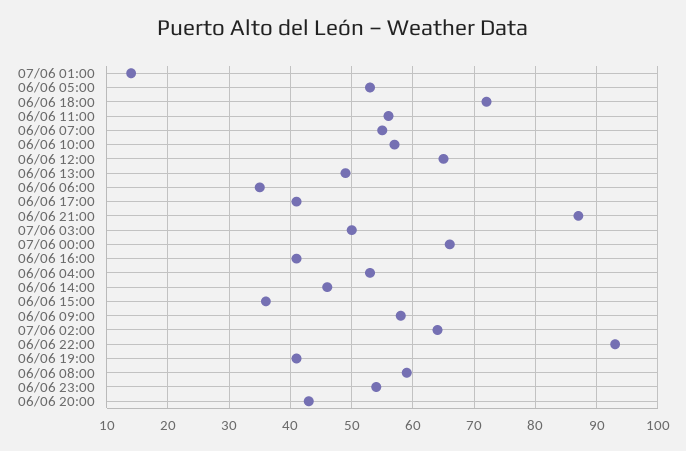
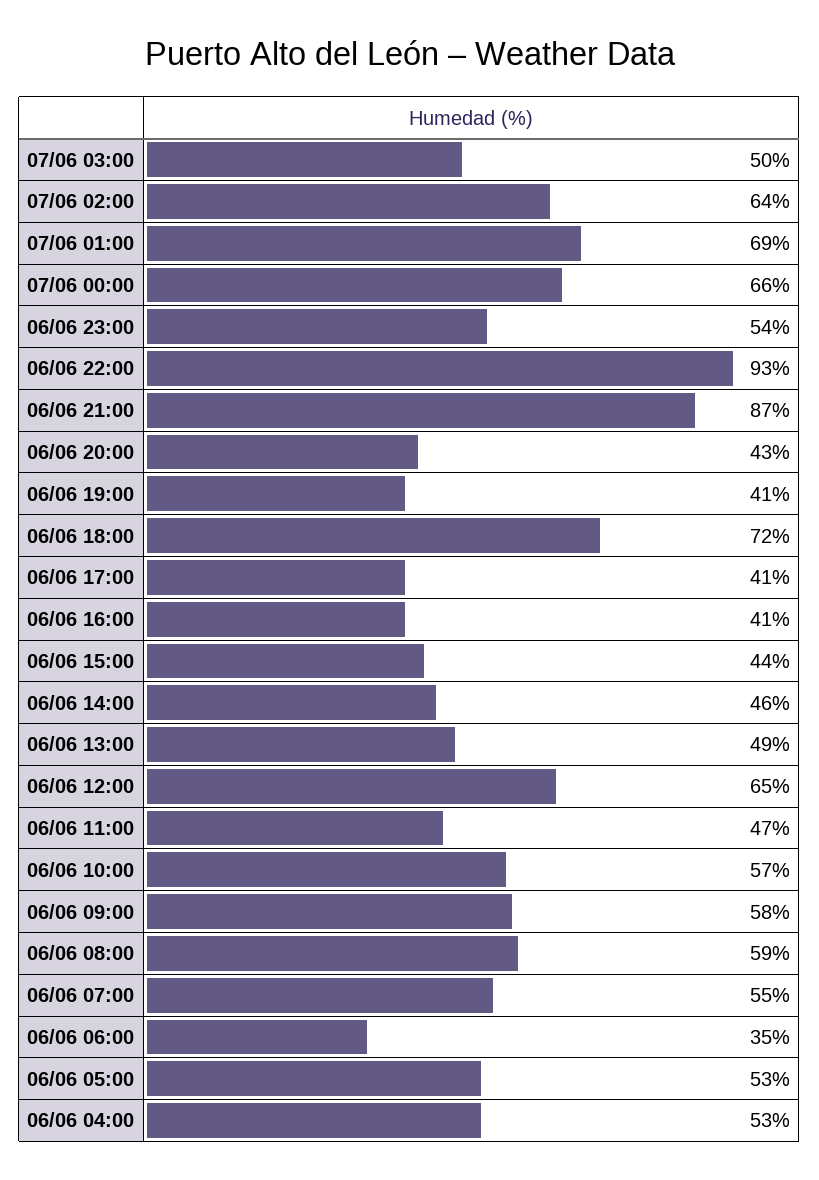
07/06 01:00: 14 -> 69
06/06 11:00: 56 -> 47
06/06 15:00: 36 -> 44

